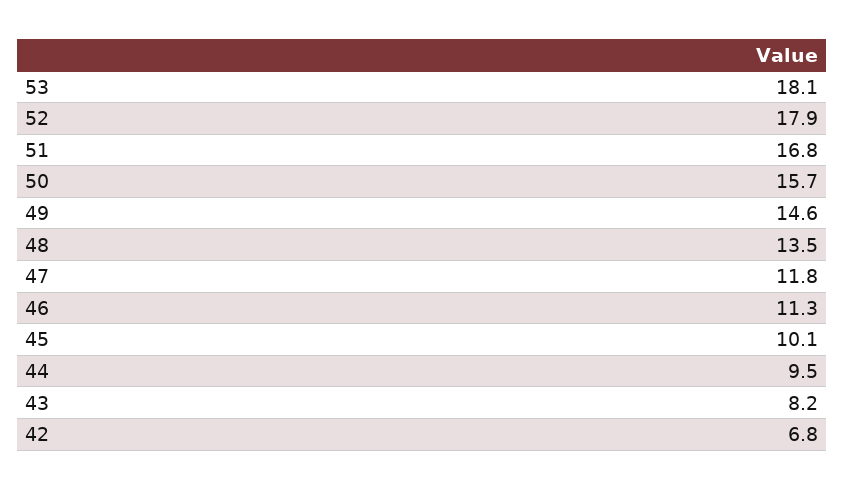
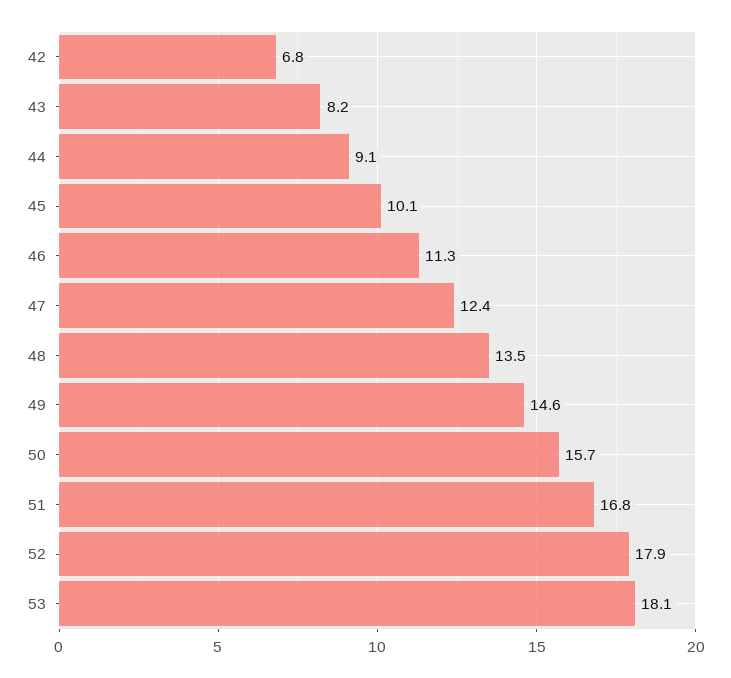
47: 11.8 -> 12.4
44: 9.5 -> 9.1

